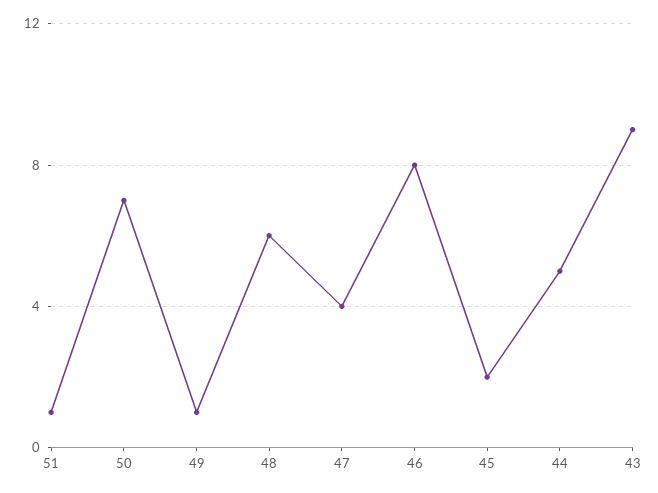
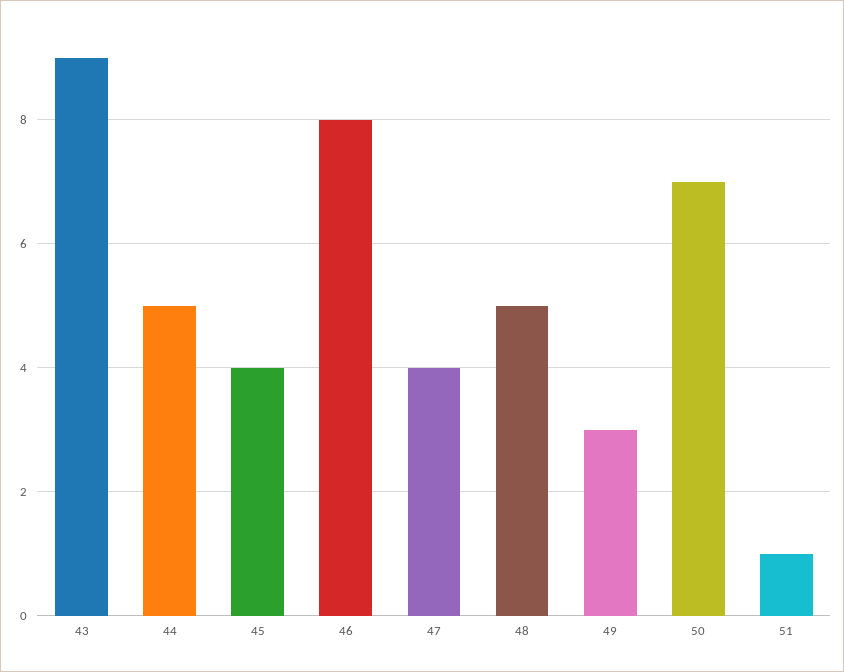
49: 1 -> 3
48: 6 -> 5
45: 2 -> 4

